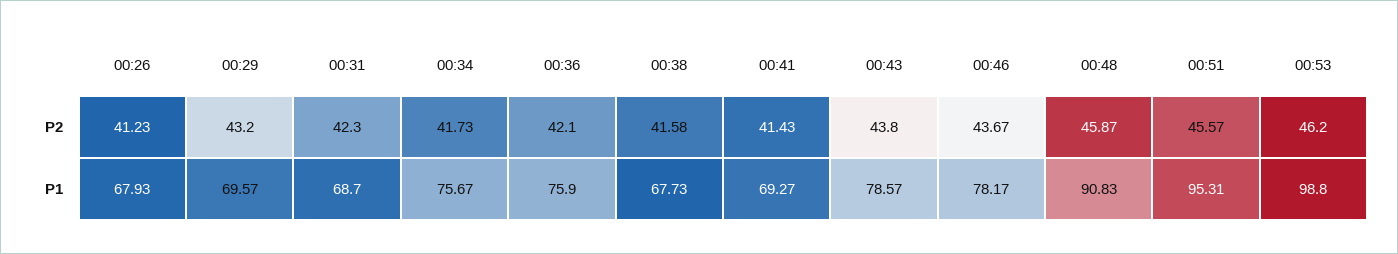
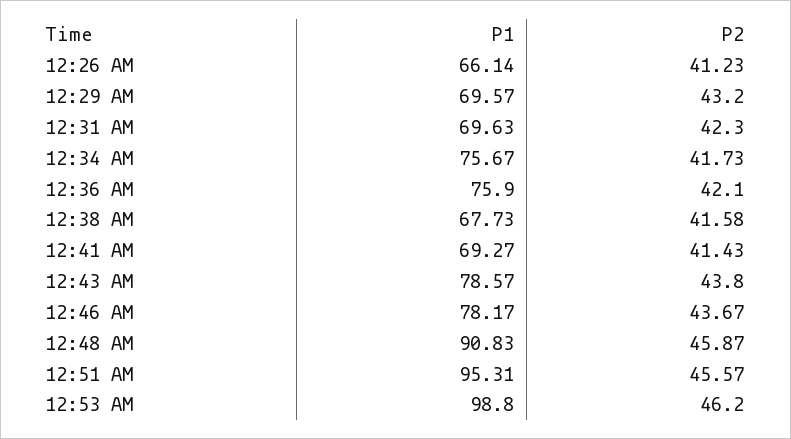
00:26, P1: 67.93 -> 66.14
00:31, P1: 68.7 -> 69.63

